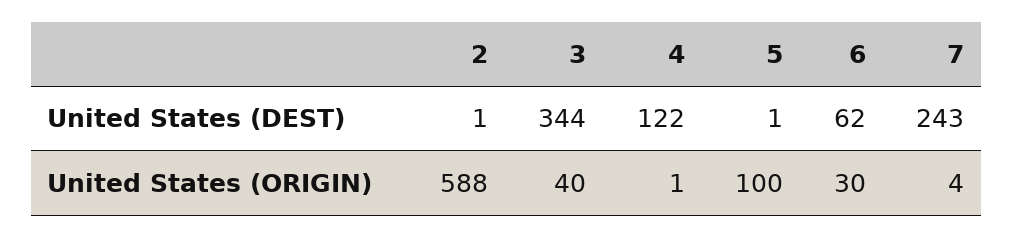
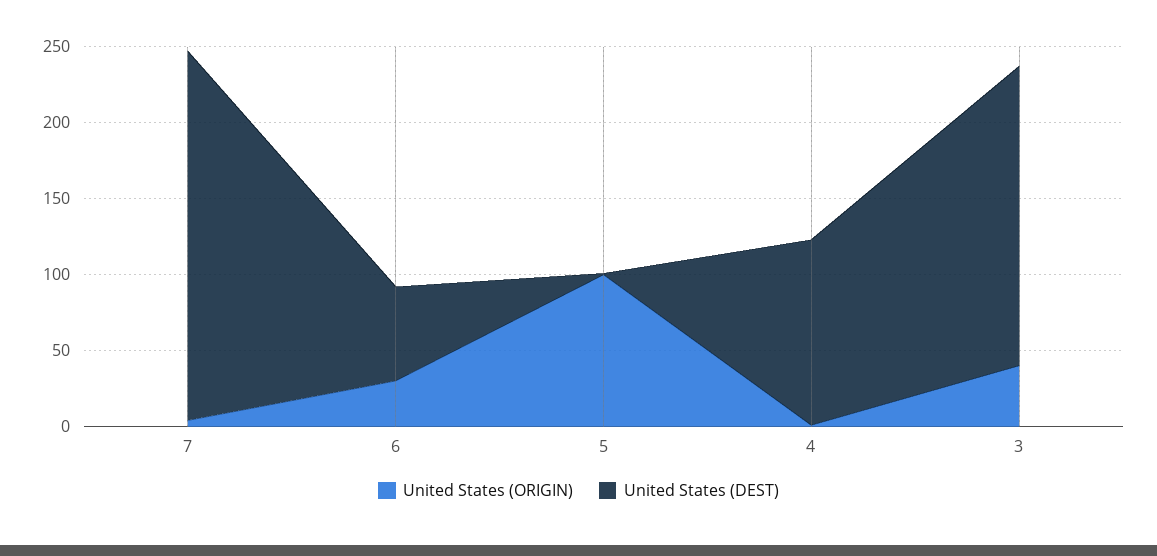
United States (DEST), 2: 1 -> none
United States (DEST), 3: 344 -> 200
United States (ORIGIN), 2: 588 -> none

